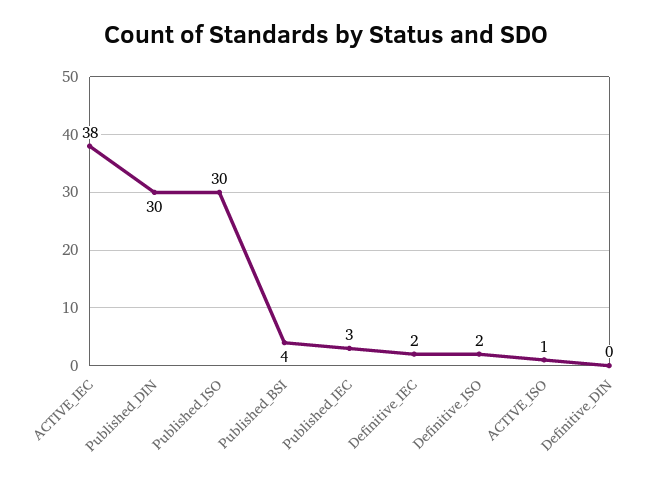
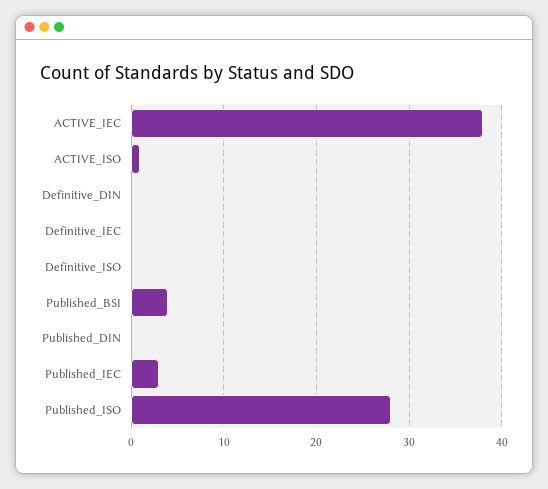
Published_DIN: 30 -> 0
Published_ISO: 30 -> 28
Definitive_IEC: 2 -> 0
Definitive_ISO: 2 -> 0

